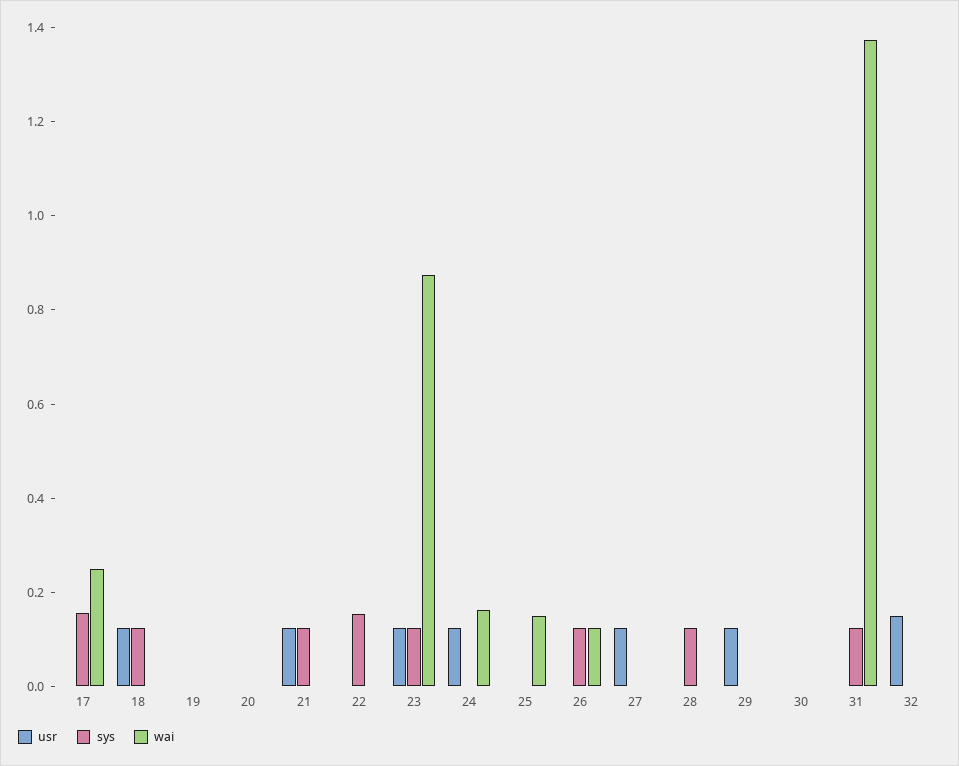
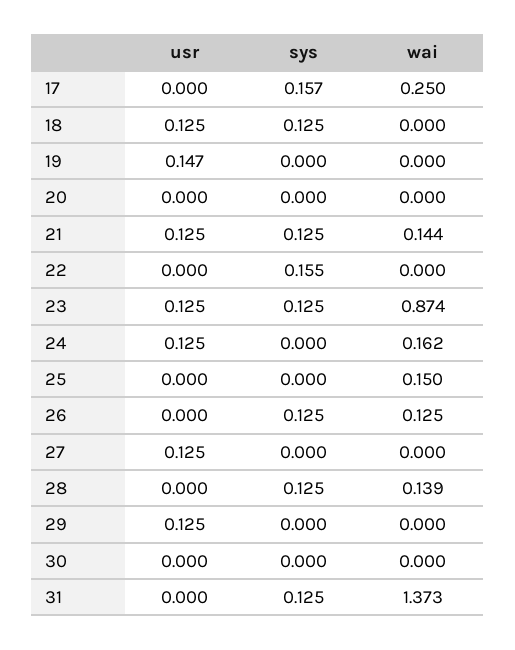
usr, 19: 0 -> 0.147
wai, 21: 0 -> 0.144
wai, 28: 0 -> 0.139
usr, 32: 0.15 -> none
sys, 32: 0 -> none
wai, 32: 0 -> none

